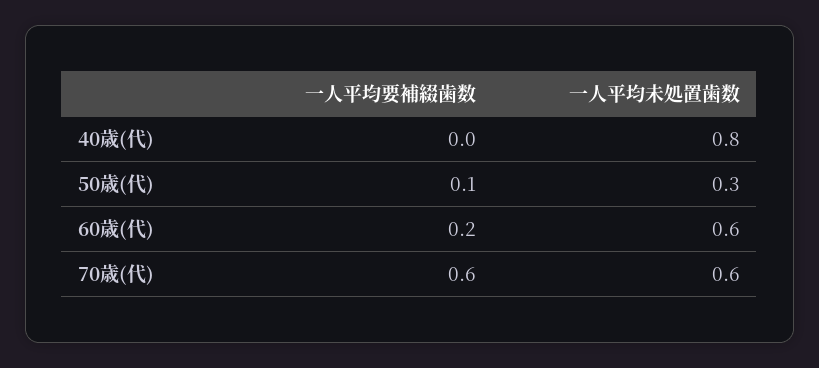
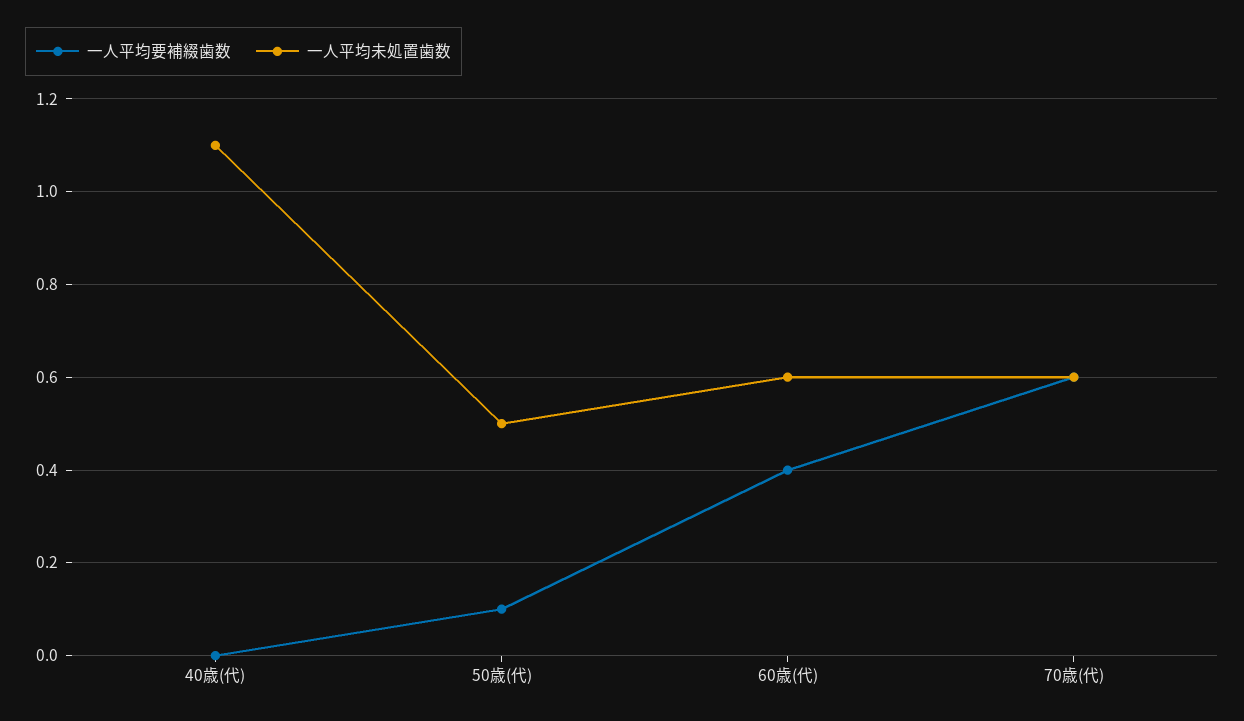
一人平均未処置歯数, 40歳(代): 0.8 -> 1.1
一人平均未処置歯数, 50歳(代): 0.3 -> 0.5
一人平均要補綴歯数, 60歳(代): 0.2 -> 0.4

